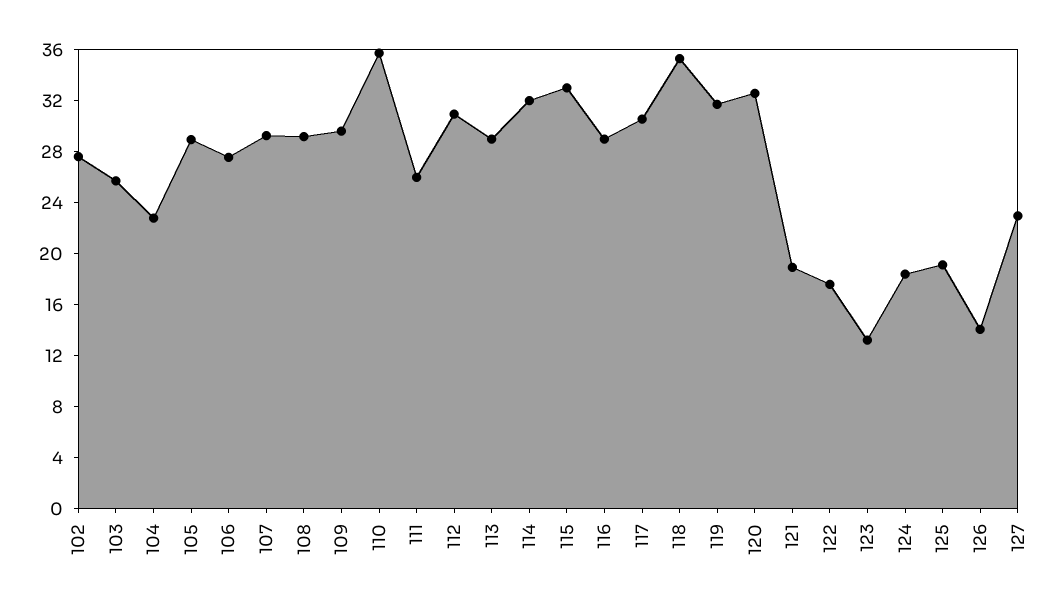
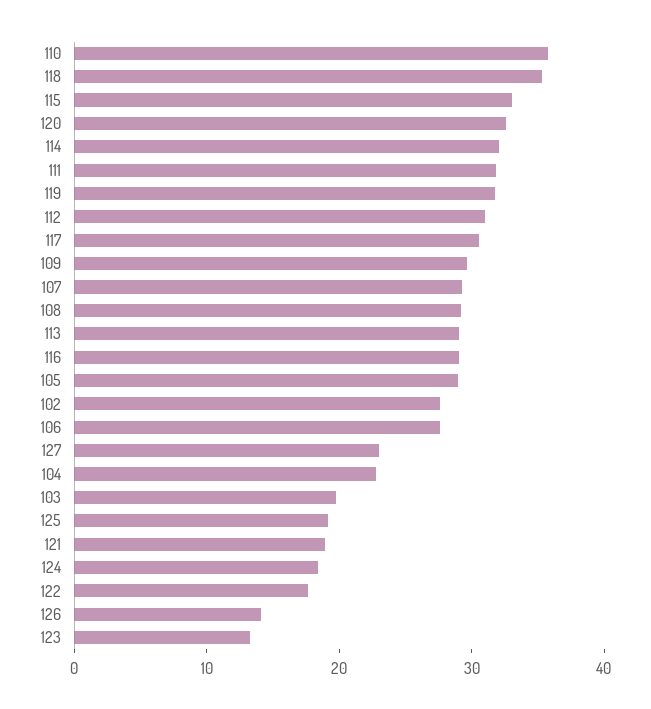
103: 26 -> 20
111: 26 -> 32

